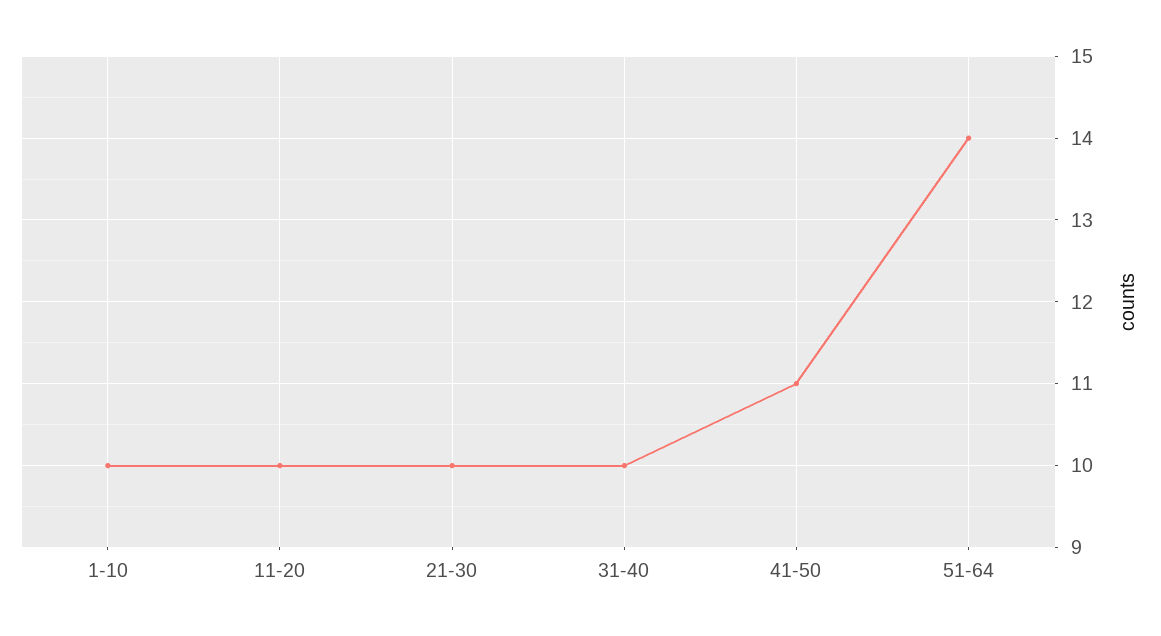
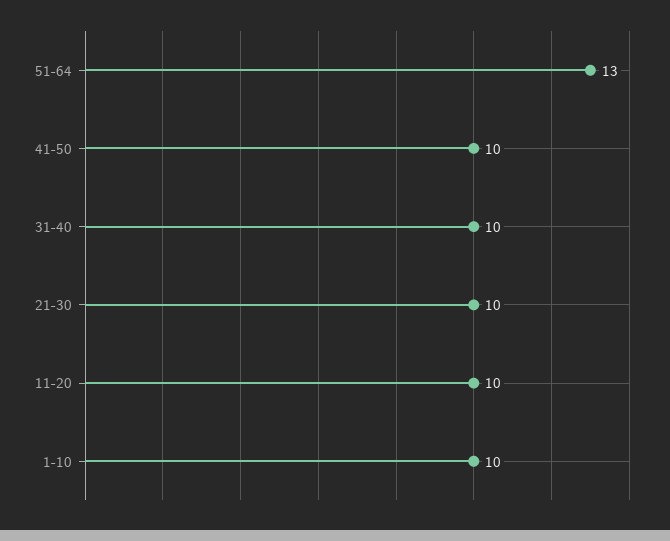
41-50: 11 -> 10
51-64: 14 -> 13

